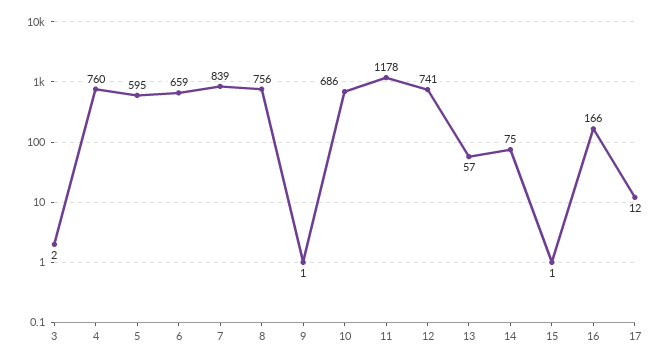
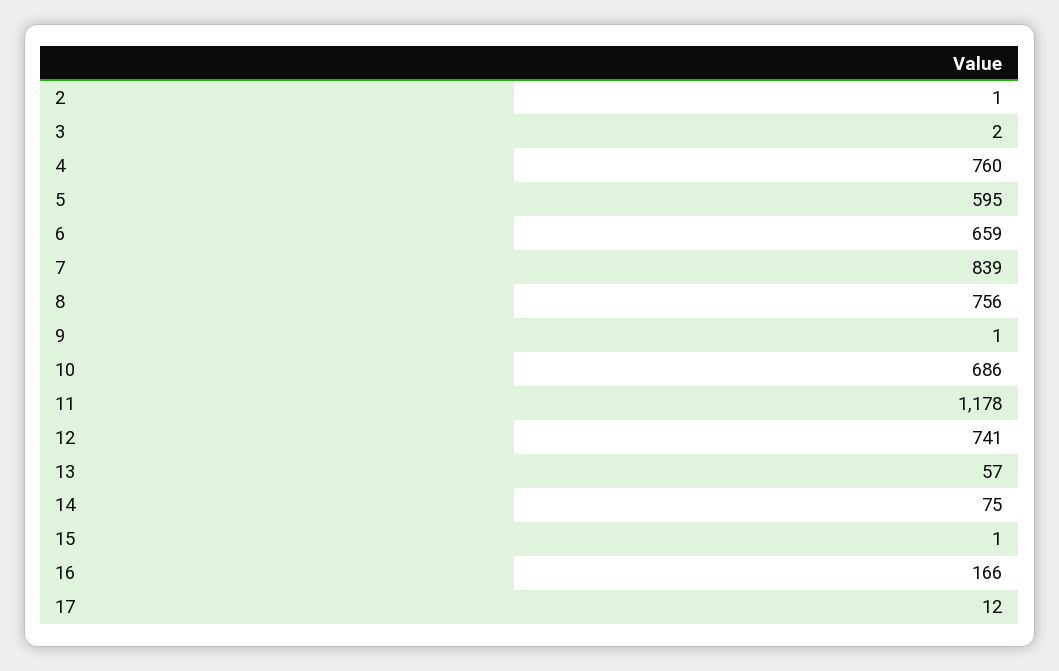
2: none -> 1

